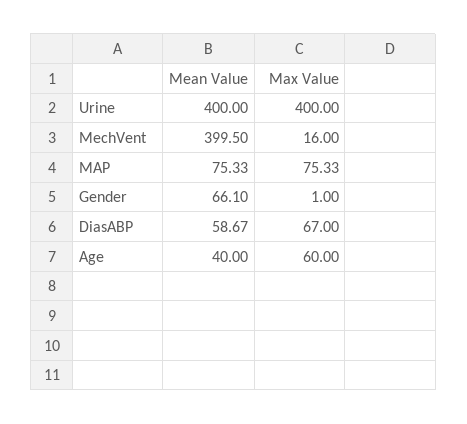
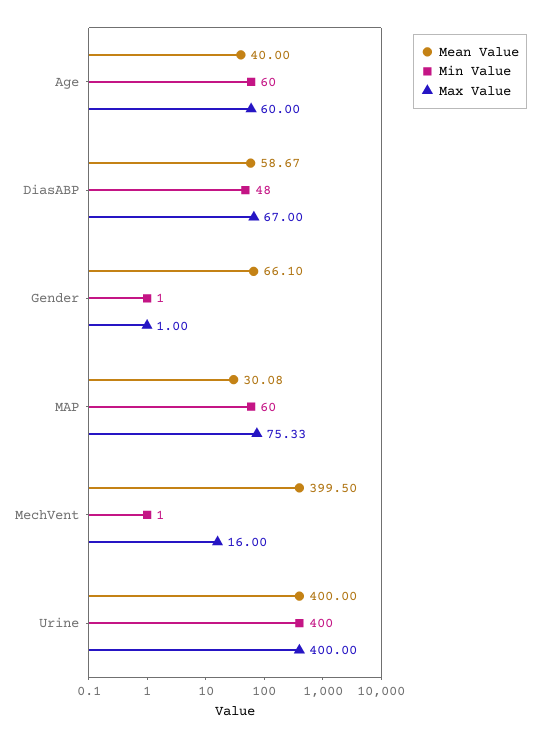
Mean Value, MAP: 75.33 -> 30.08
Min Value, Age: none -> 60
Min Value, DiasABP: none -> 48
Min Value, Gender: none -> 1
Min Value, MAP: none -> 60
Min Value, MechVent: none -> 1
Min Value, Urine: none -> 400

